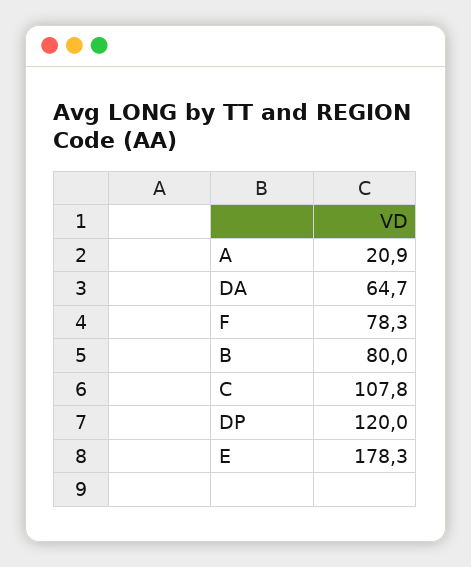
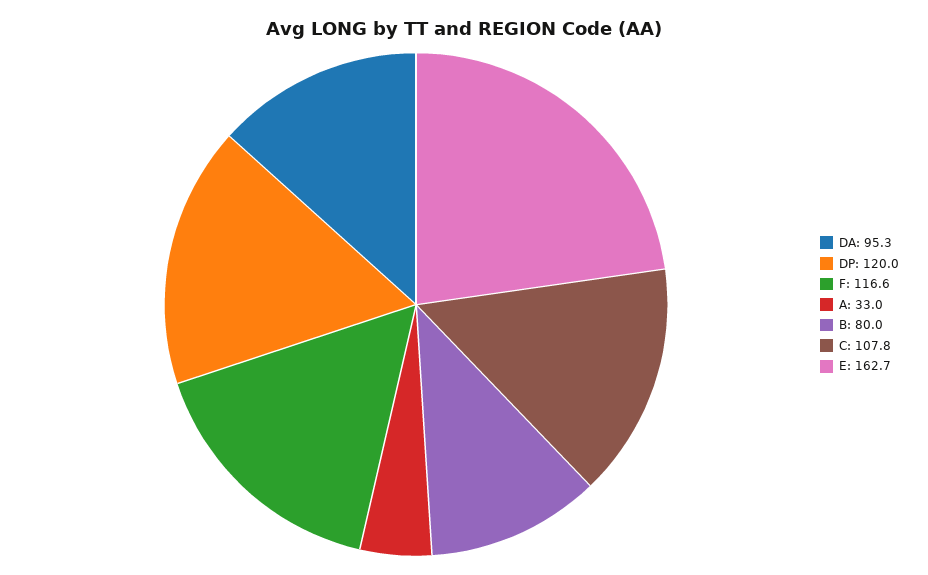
A: 20.9 -> 33
DA: 64.7 -> 95.3
F: 78.3 -> 116.6
E: 178.3 -> 162.7

